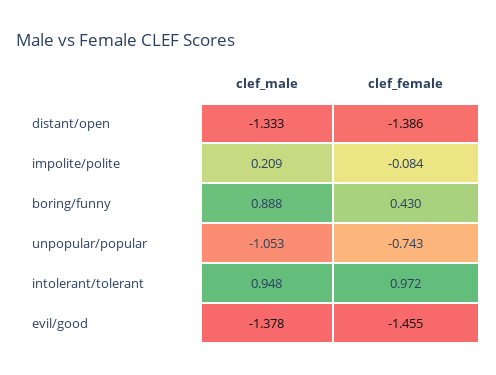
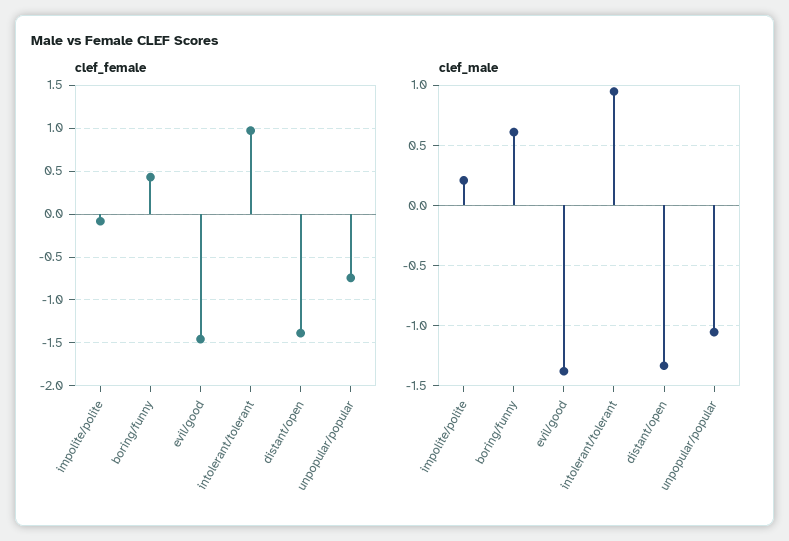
clef_male, boring/funny: 0.888 -> 0.6

